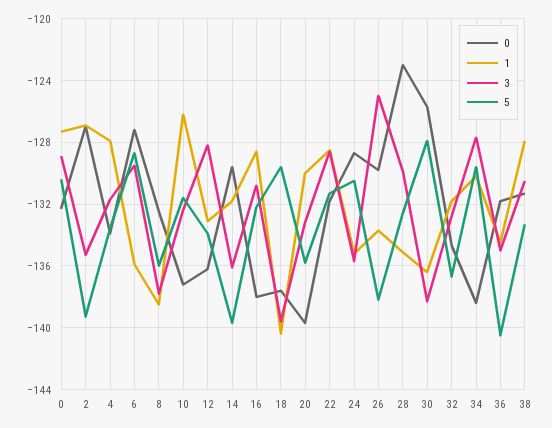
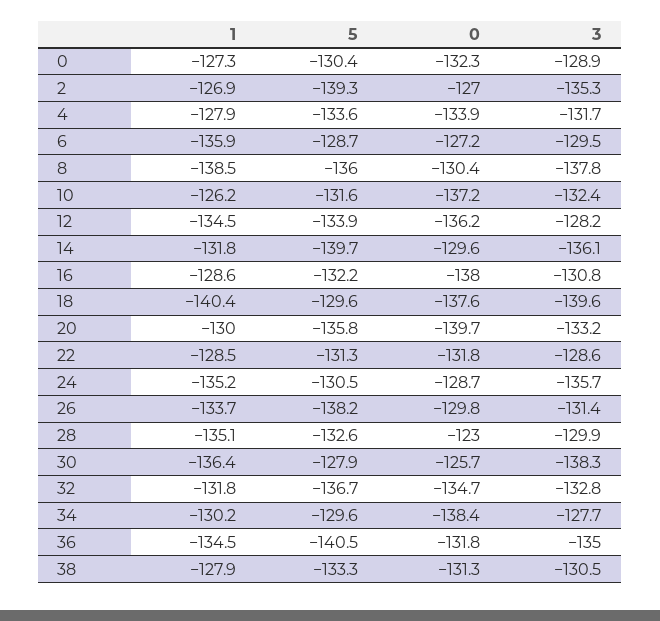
0, 8: -132.5 -> -130.4
1, 12: -133 -> -134.5
3, 26: -125 -> -131.4

